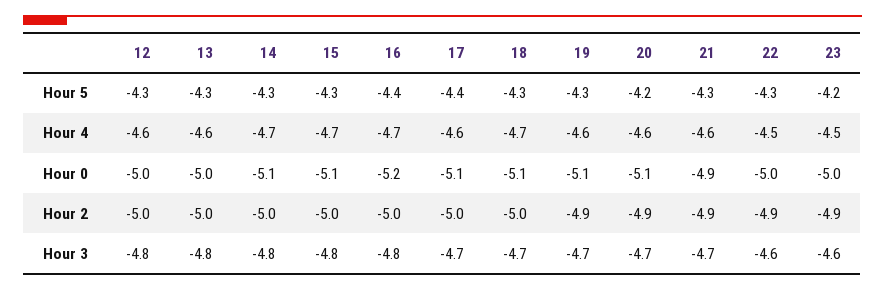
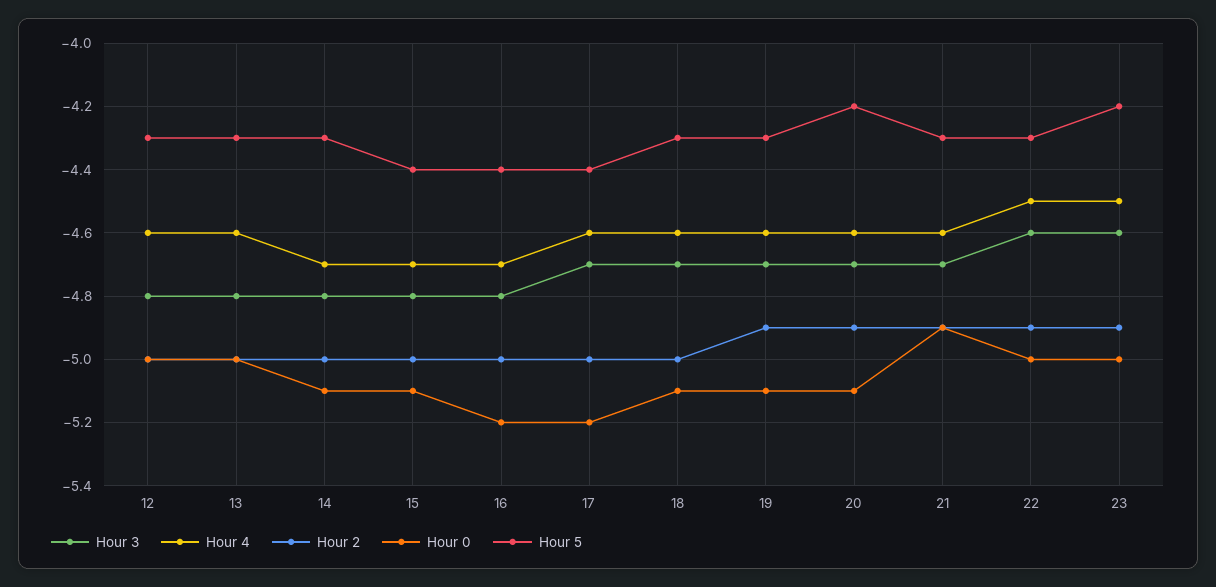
Hour 5, 15: -4.3 -> -4.4
Hour 4, 18: -4.7 -> -4.6
Hour 0, 17: -5.1 -> -5.2

